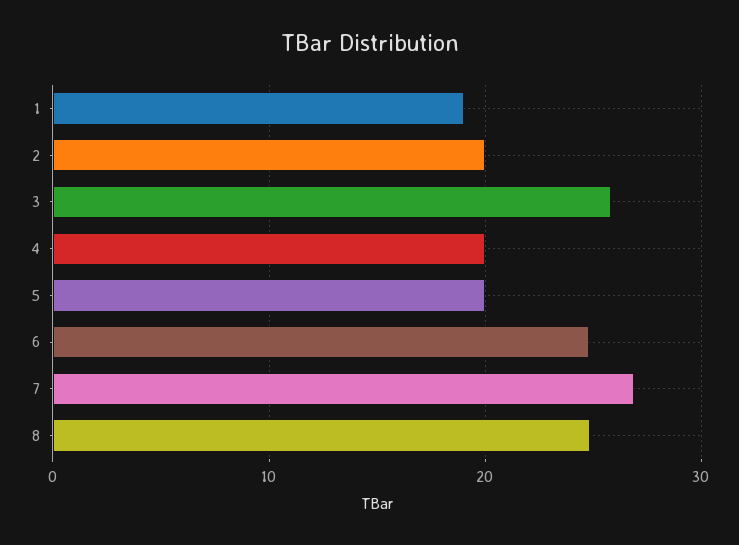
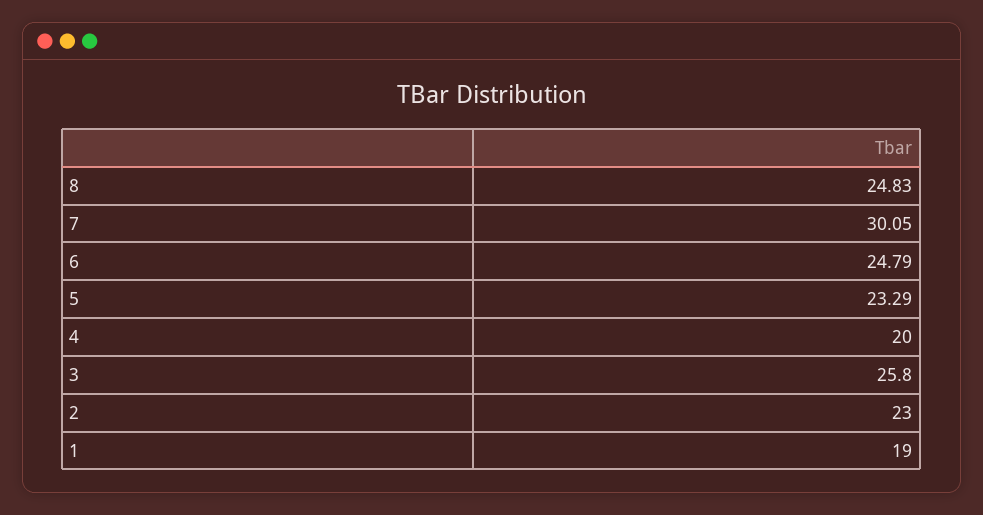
2: 20 -> 23
5: 20 -> 23.29
7: 27 -> 30.05

